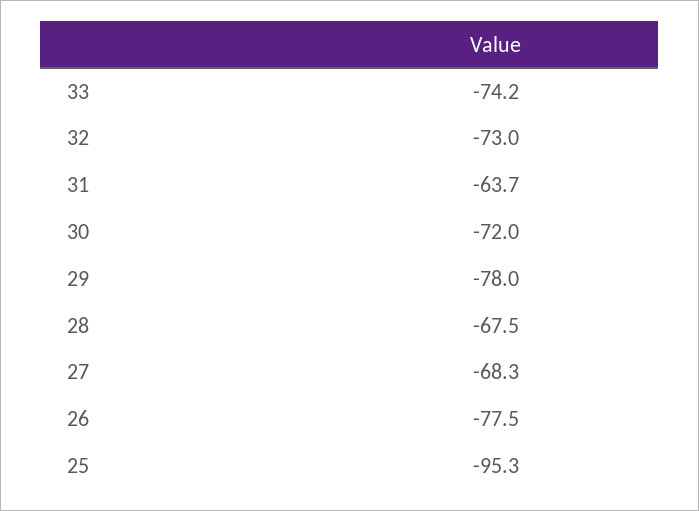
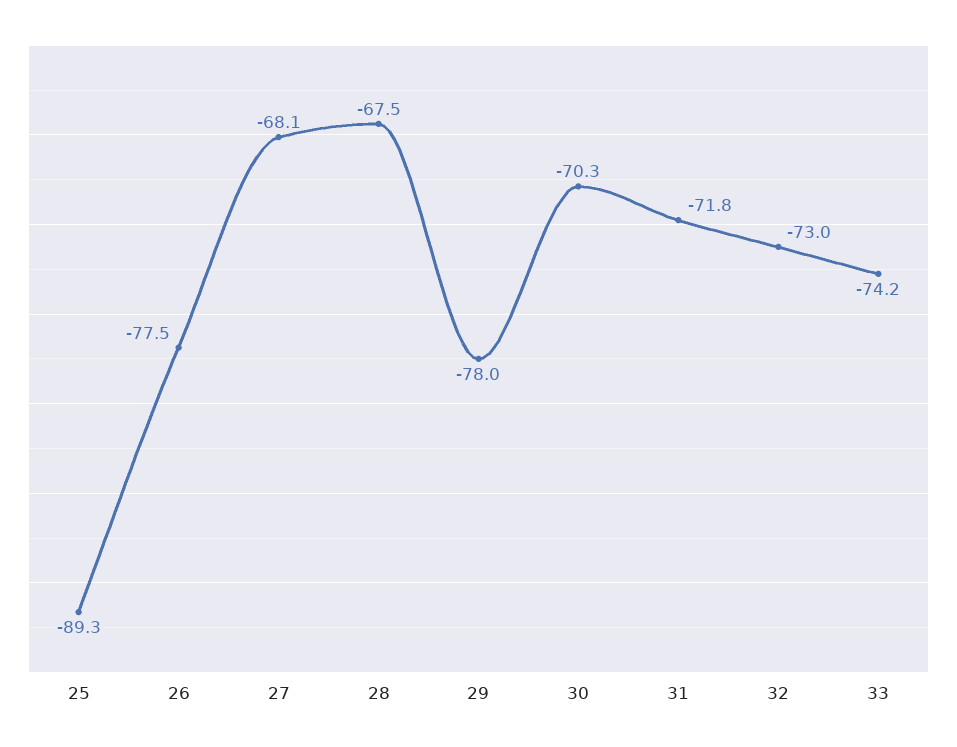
31: -63.7 -> -71.8
30: -72 -> -70.3
27: -68.3 -> -68.1
25: -95.3 -> -89.3

